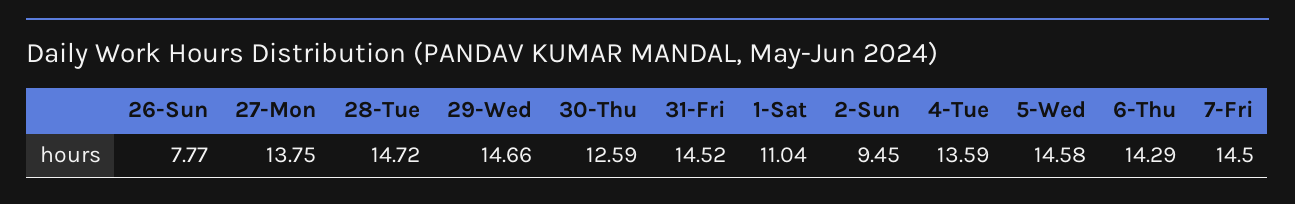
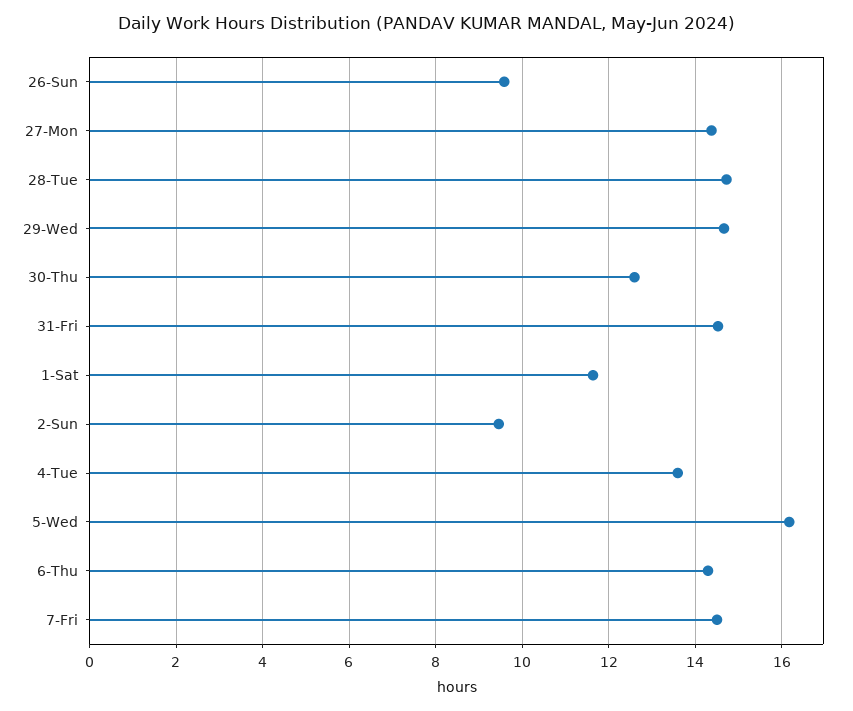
26-Sun: 7.77 -> 9.6
27-Mon: 13.75 -> 14.4
1-Sat: 11.04 -> 11.6
5-Wed: 14.58 -> 16.2

